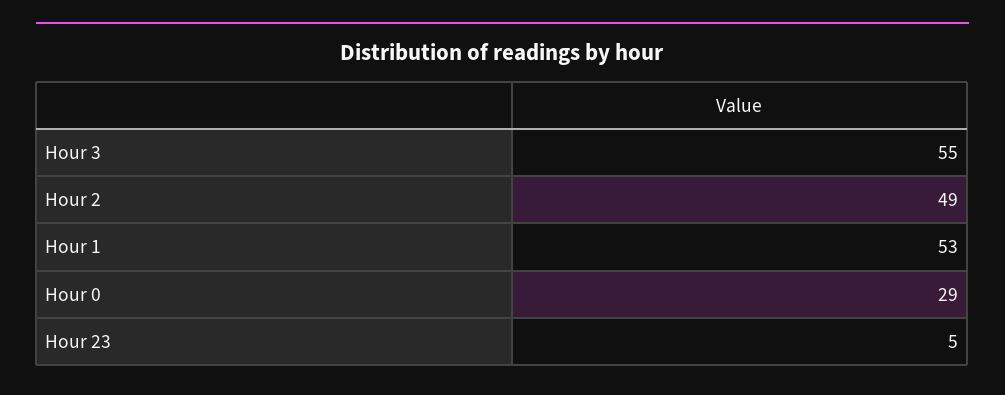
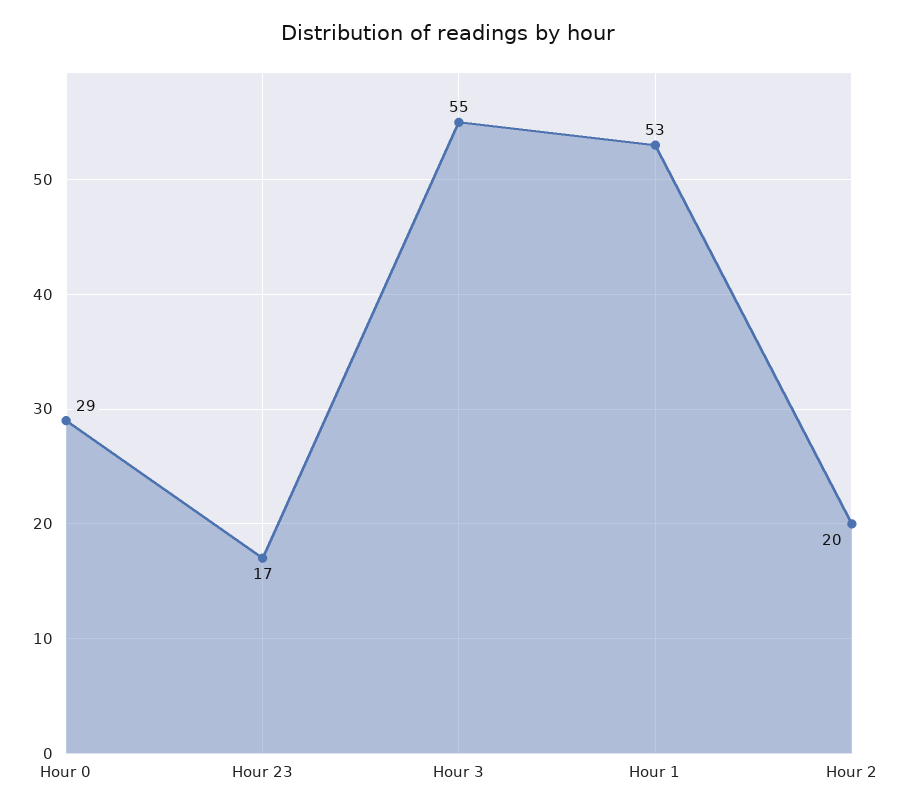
Hour 2: 49 -> 20
Hour 23: 5 -> 17

